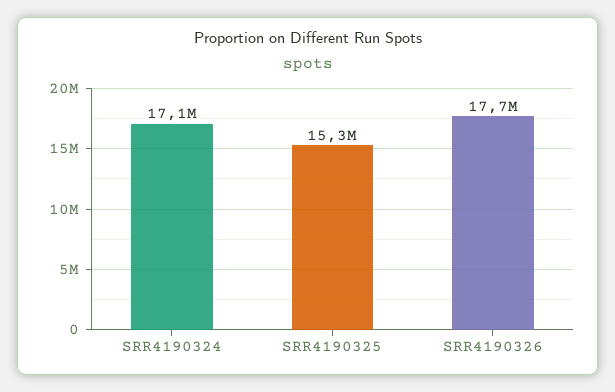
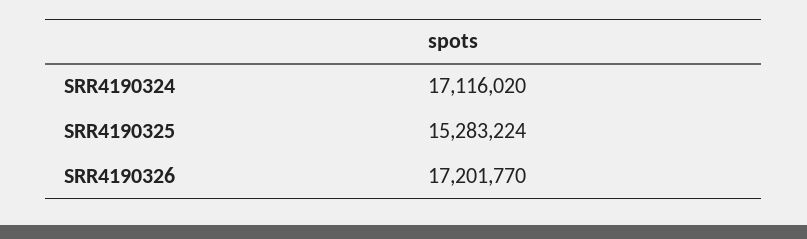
SRR4190326: 17700000 -> 17201770

